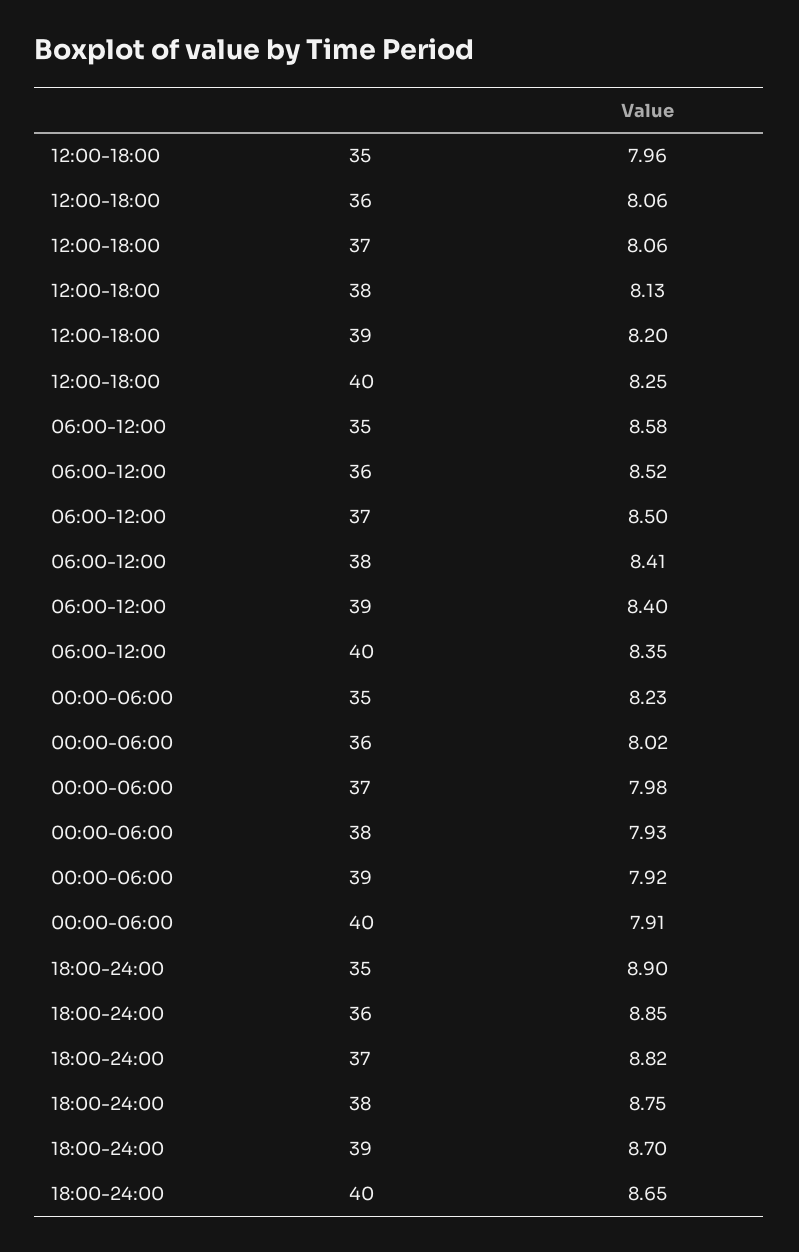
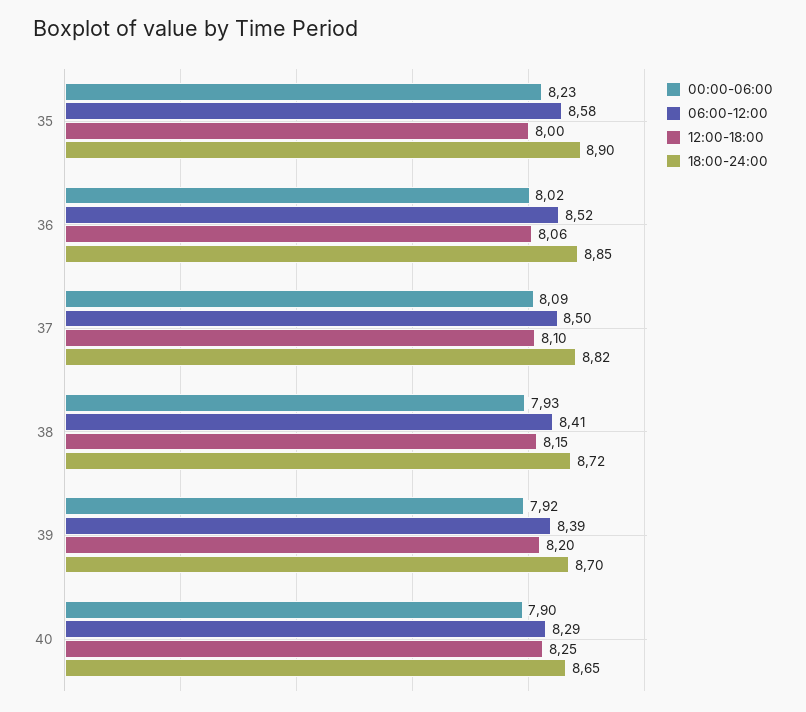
12:00-18:00, 35: 7.96 -> 8
12:00-18:00, 37: 8.06 -> 8.1
12:00-18:00, 38: 8.13 -> 8.15
06:00-12:00, 39: 8.4 -> 8.39
06:00-12:00, 40: 8.35 -> 8.29
00:00-06:00, 37: 7.98 -> 8.09
00:00-06:00, 40: 7.91 -> 7.9
18:00-24:00, 38: 8.75 -> 8.72

